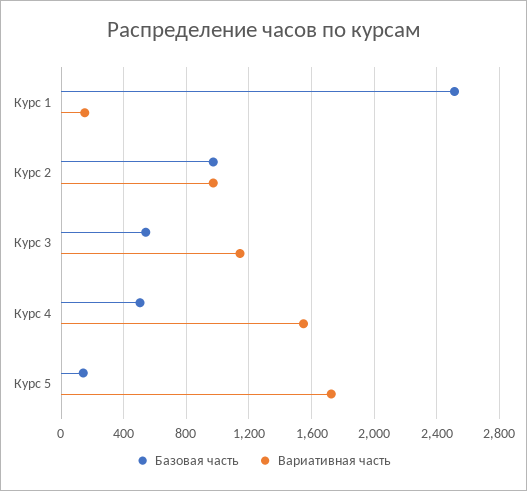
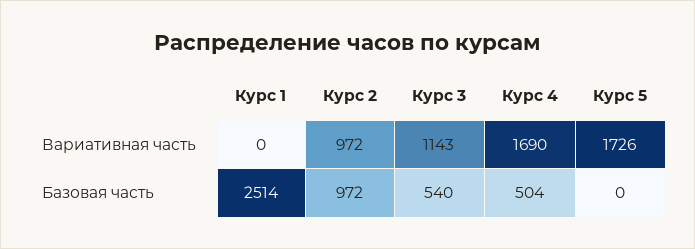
Вариативная часть, Курс 1: 150 -> 0
Вариативная часть, Курс 4: 1550 -> 1690
Базовая часть, Курс 5: 150 -> 0

